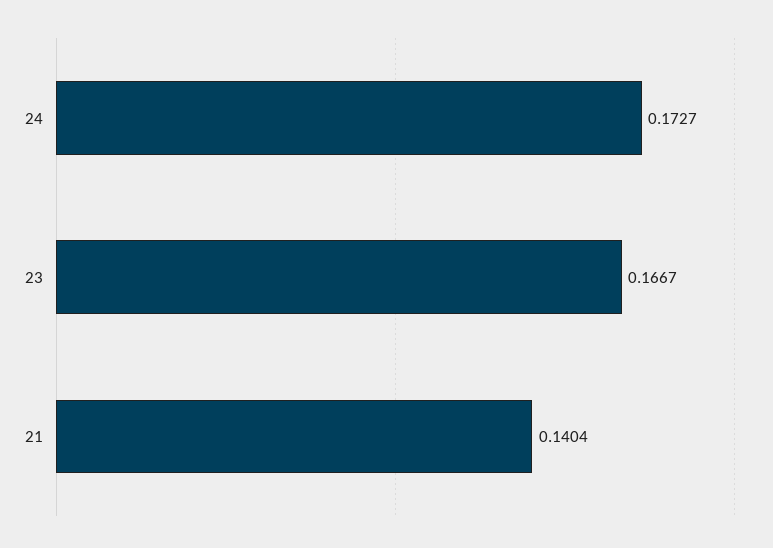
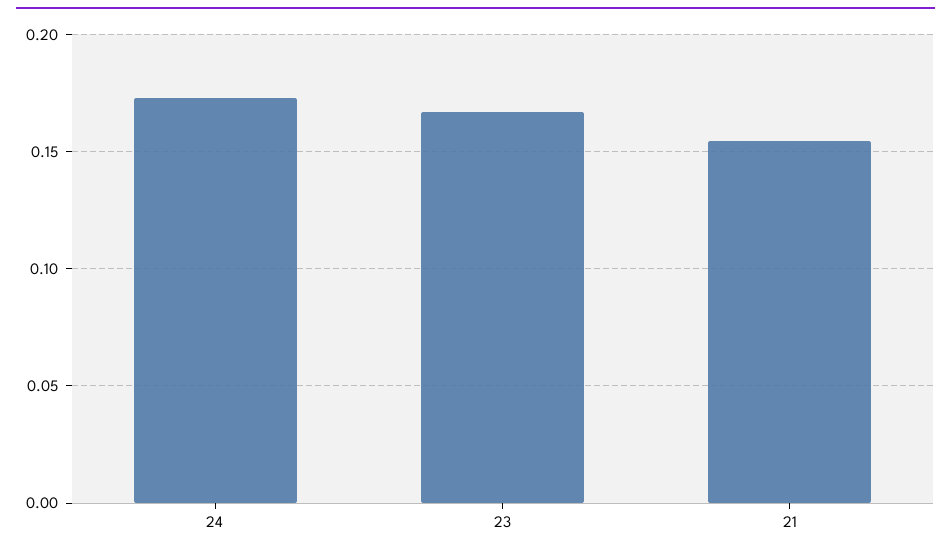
21: 0.1404 -> 0.155

